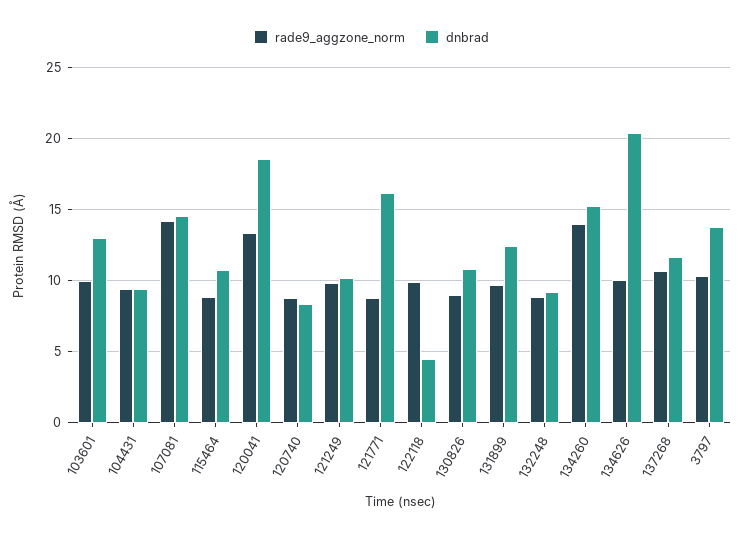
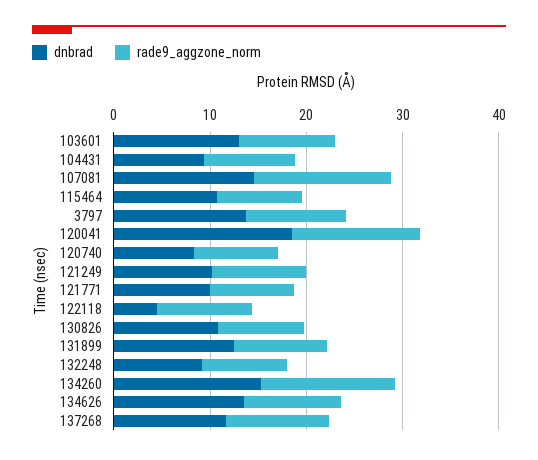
dnbrad, 121771: 16 -> 10
dnbrad, 134626: 20.5 -> 14

